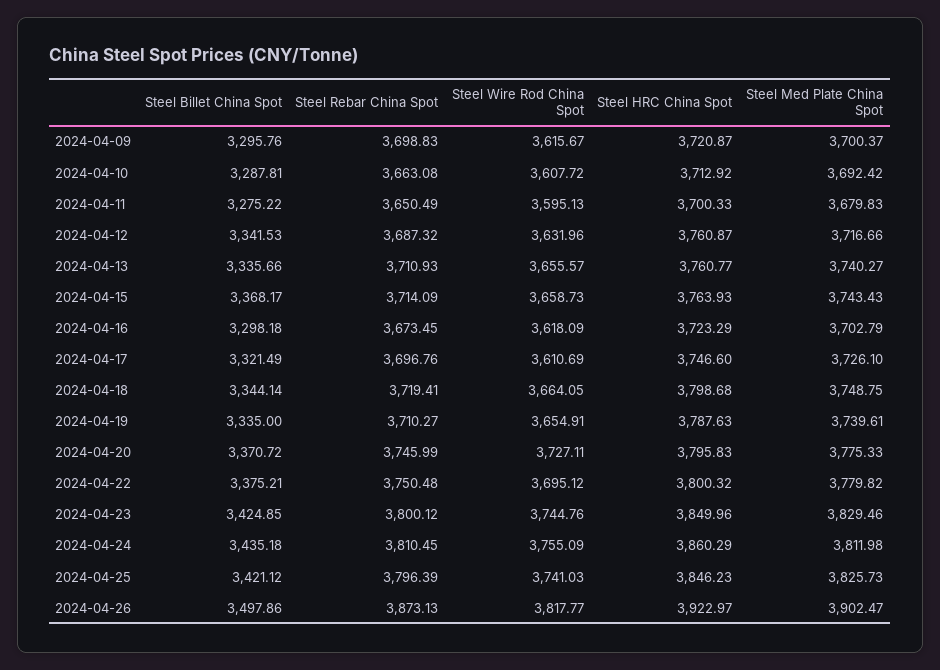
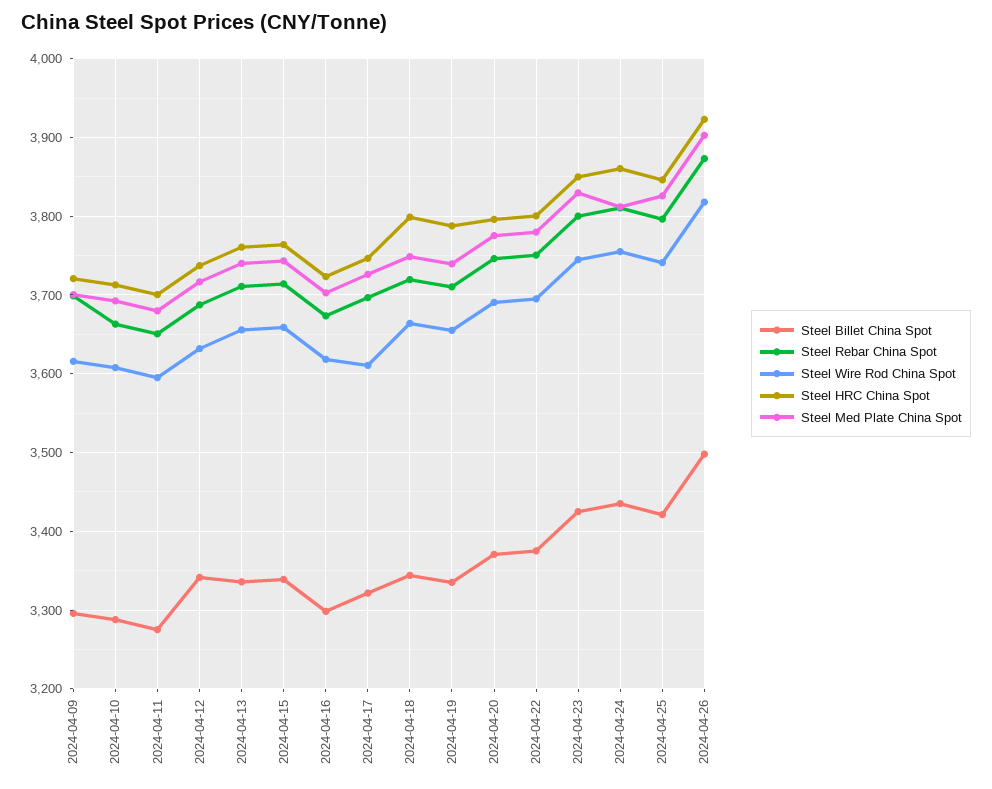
Steel HRC China Spot, 2024-04-12: 3760.87 -> 3740
Steel Billet China Spot, 2024-04-15: 3368.17 -> 3340
Steel Wire Rod China Spot, 2024-04-20: 3727.11 -> 3690

